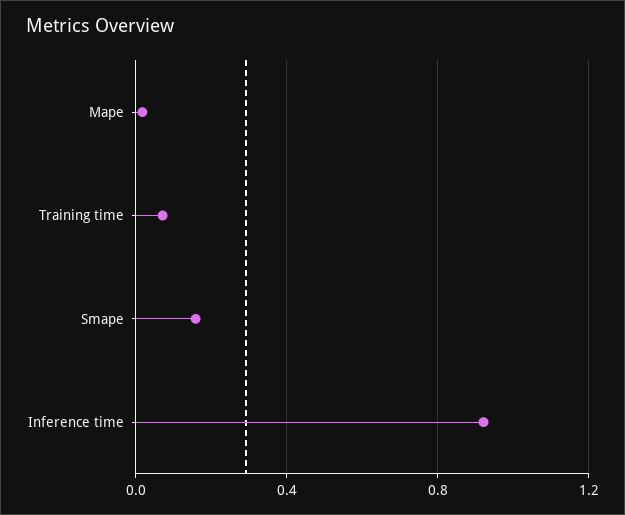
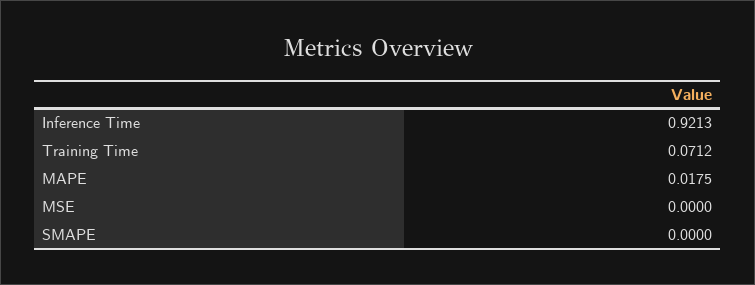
Smape: 0.15 -> 0
MSE: none -> 0

